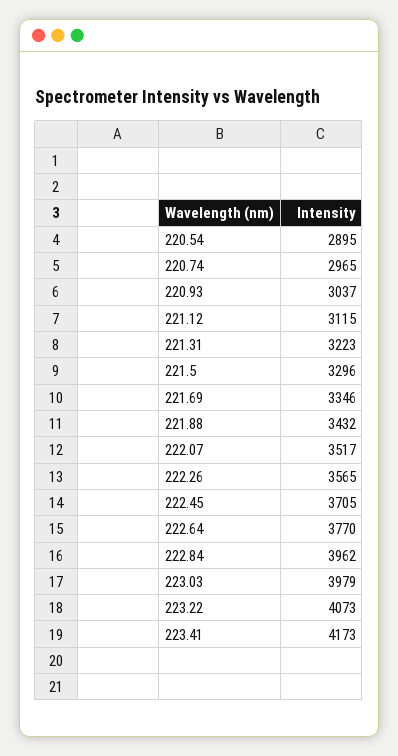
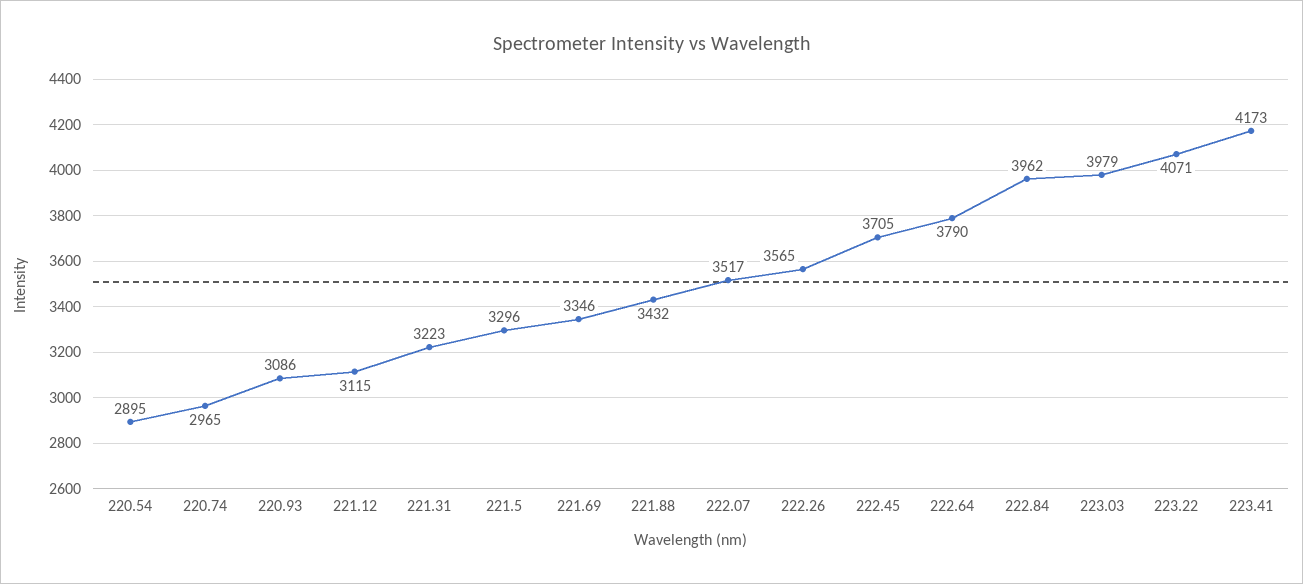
220.93: 3037 -> 3086
222.64: 3770 -> 3790
223.22: 4073 -> 4071

